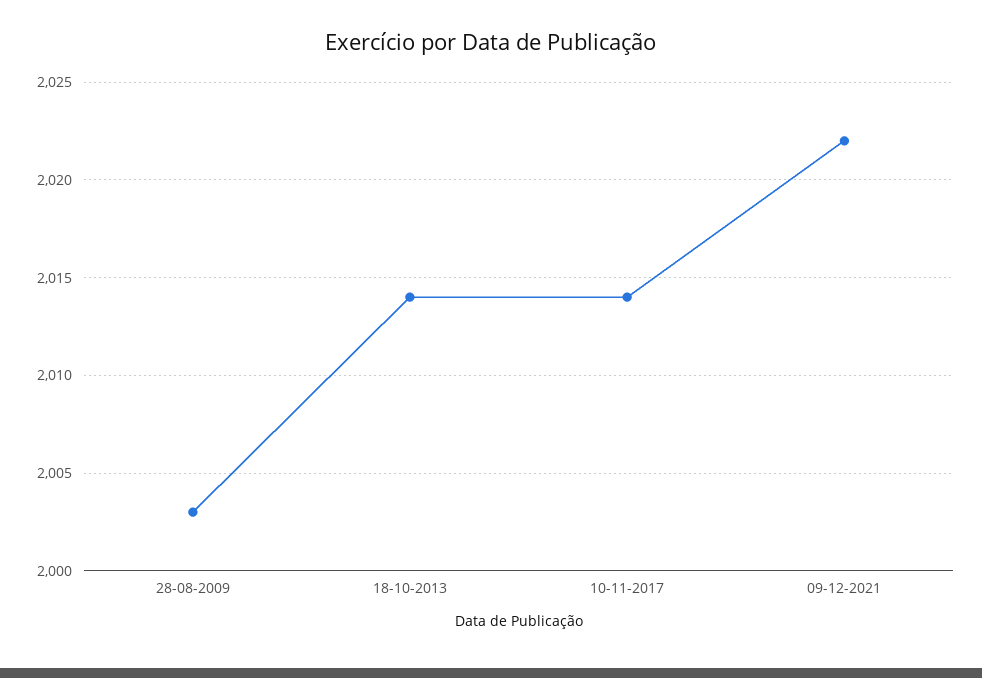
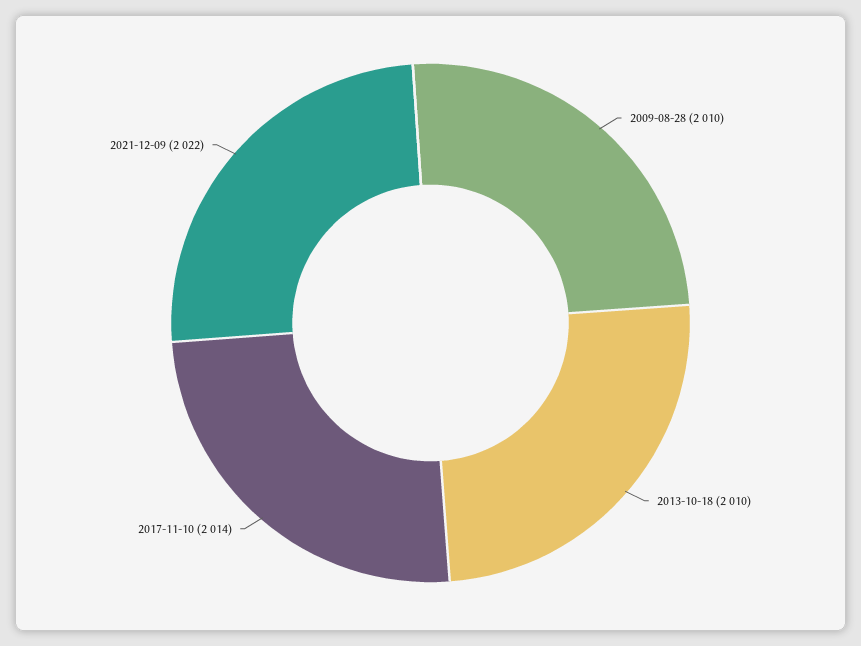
28-08-2009: 2003 -> 2010
18-10-2013: 2014 -> 2010

